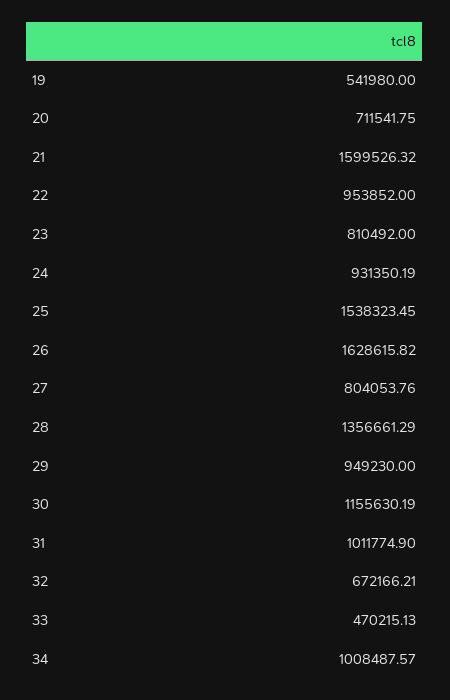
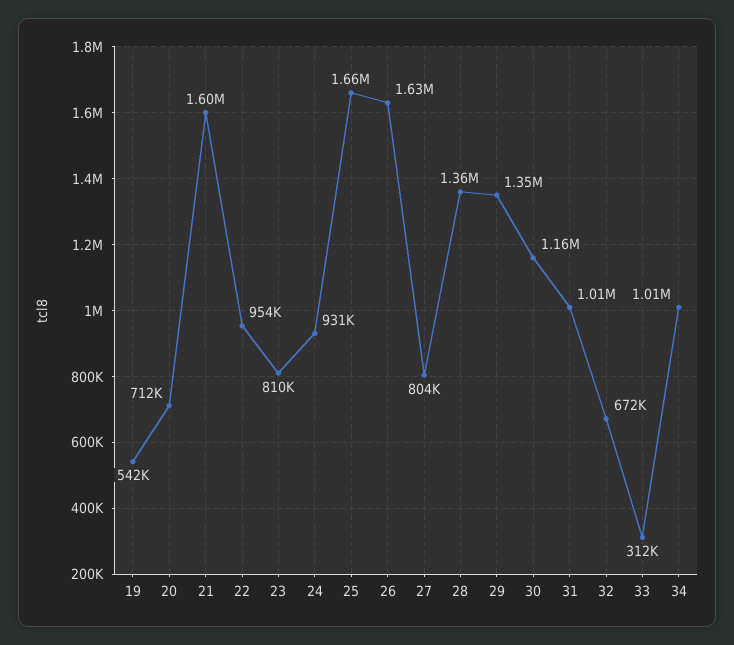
25: 1538323.45 -> 1660000
29: 949230 -> 1350000
33: 470215.13 -> 312000

